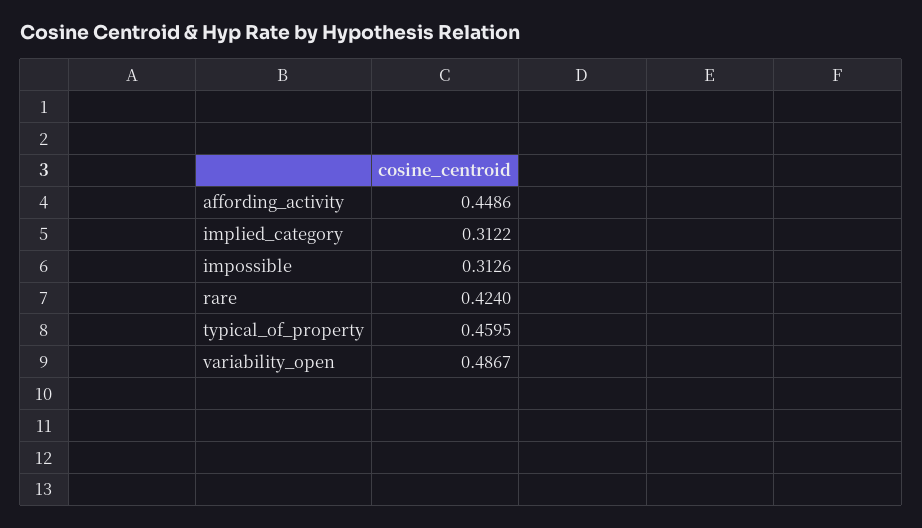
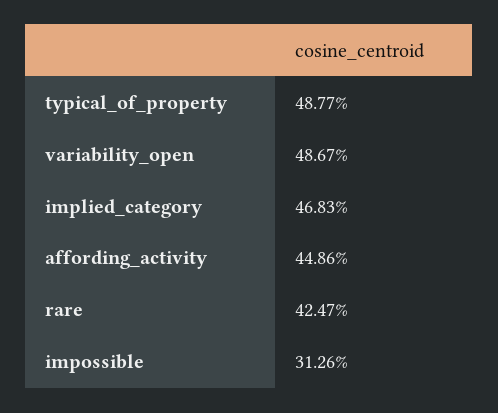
implied_category: 0.3122 -> 0.4683
rare: 0.424 -> 0.4247
typical_of_property: 0.4595 -> 0.4877

